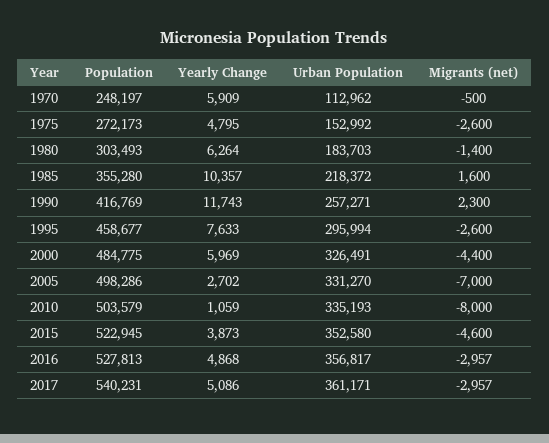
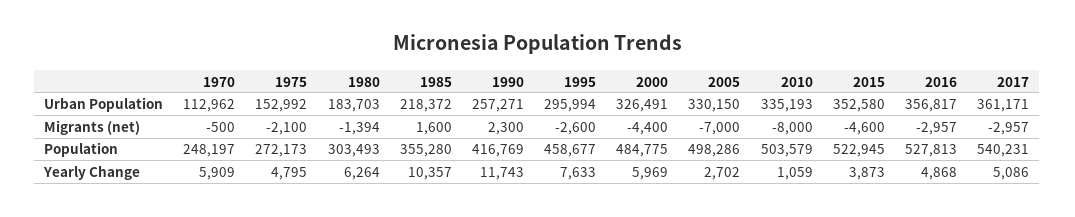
Migrants (net), 1975: -2600 -> -2100
Migrants (net), 1980: -1400 -> -1394
Urban Population, 2005: 331270 -> 330150

